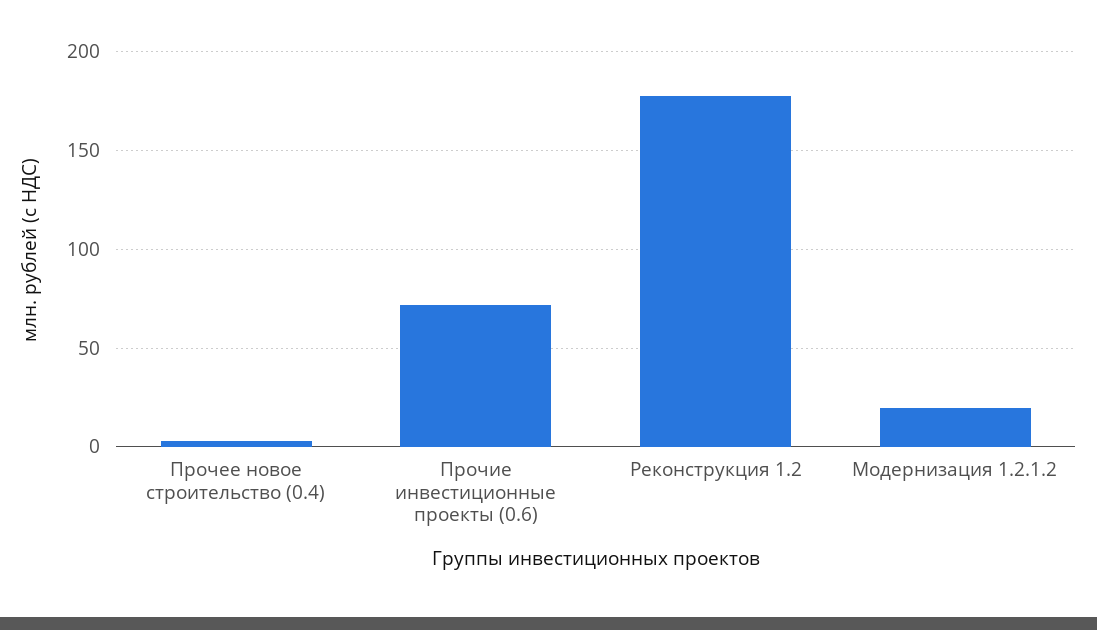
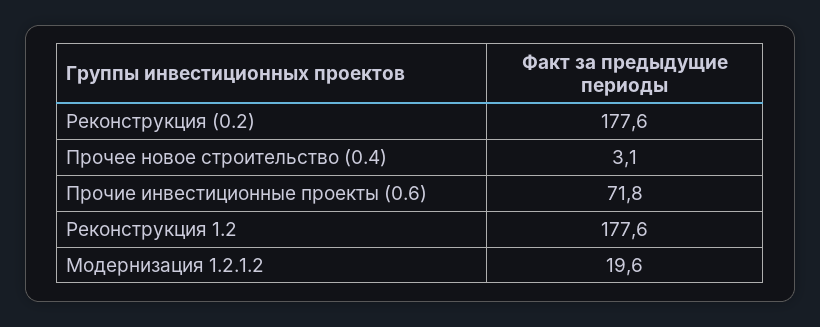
Реконструкция (0.2): none -> 177.6

